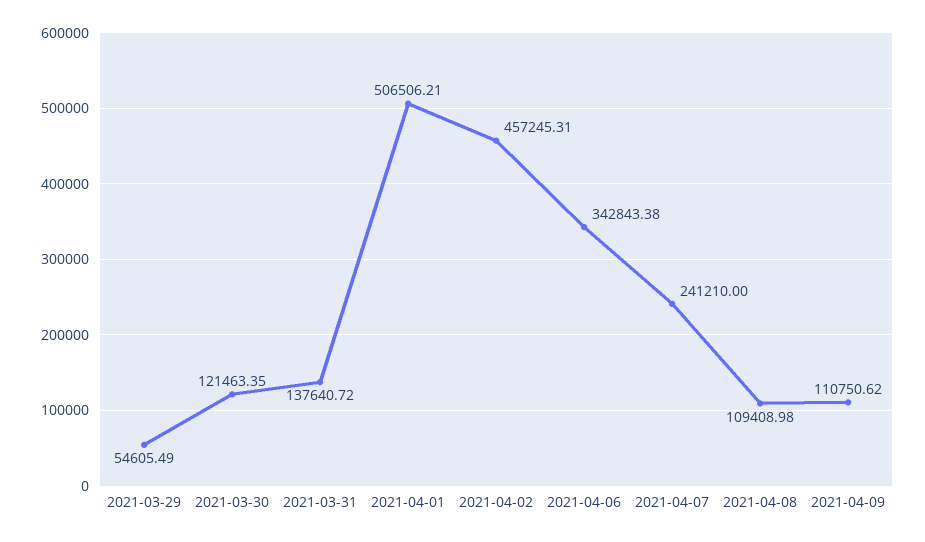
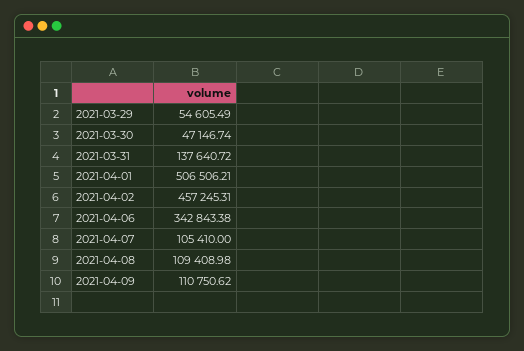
2021-03-30: 121463.35 -> 47146.74
2021-04-07: 241210 -> 105410

